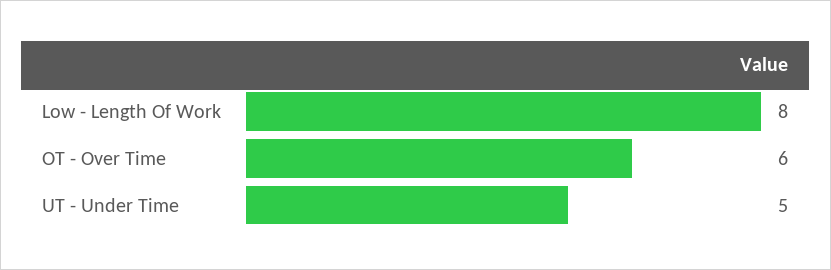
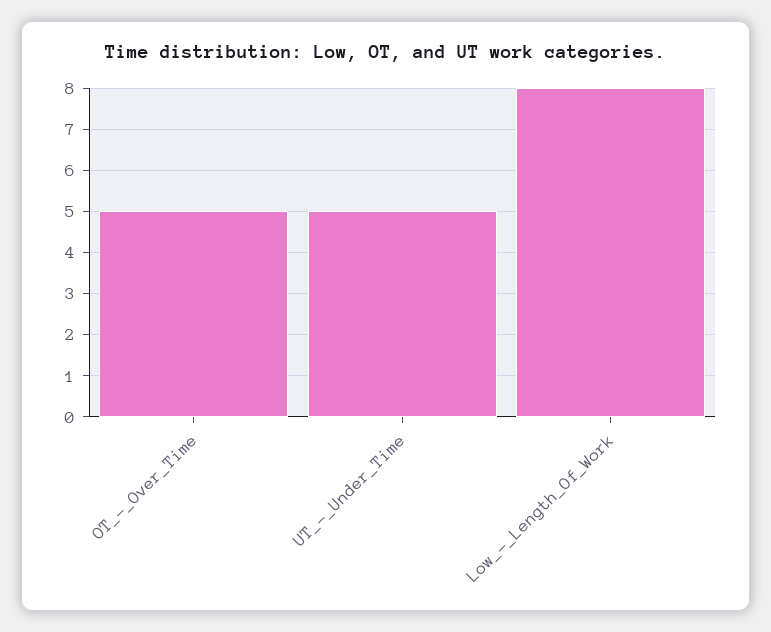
OT - Over Time: 6 -> 5

